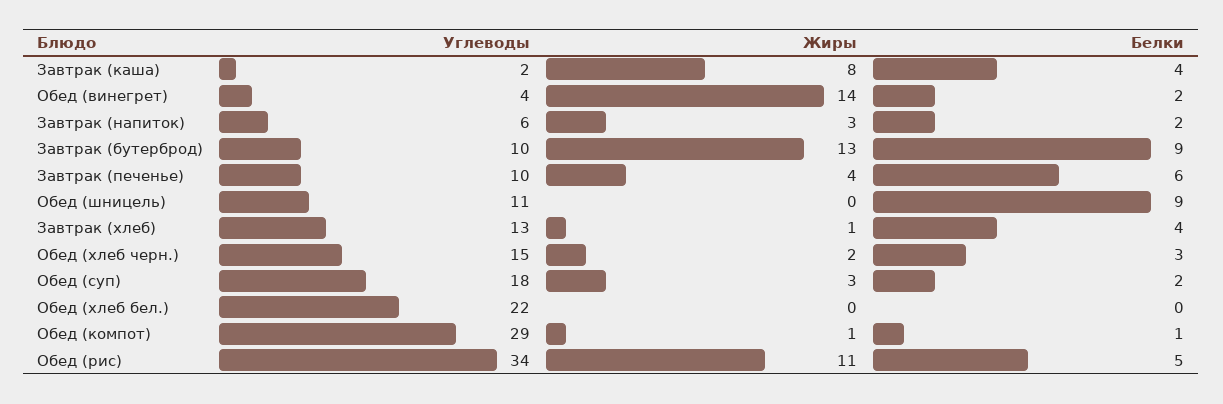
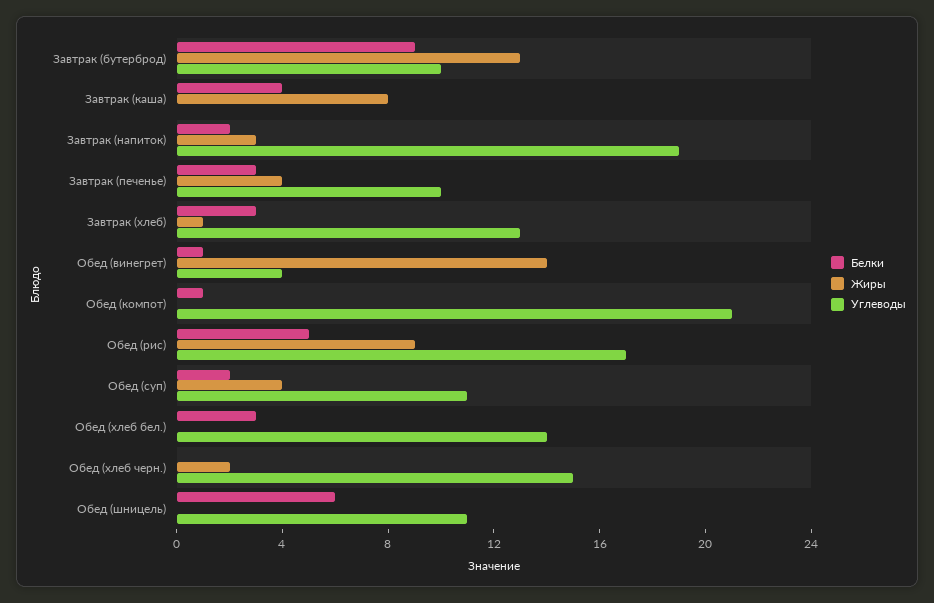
Углеводы, Завтрак (каша): 2 -> 0
Белки, Обед (винегрет): 2 -> 1
Углеводы, Завтрак (напиток): 6 -> 19
Белки, Завтрак (печенье): 6 -> 3
Белки, Обед (шницель): 9 -> 6
Белки, Завтрак (хлеб): 4 -> 3
Белки, Обед (хлеб черн.): 3 -> 0
Углеводы, Обед (суп): 18 -> 11
Жиры, Обед (суп): 3 -> 4
Углеводы, Обед (хлеб бел.): 22 -> 14
Белки, Обед (хлеб бел.): 0 -> 3
Углеводы, Обед (компот): 29 -> 21
Жиры, Обед (компот): 1 -> 0
Углеводы, Обед (рис): 34 -> 17
Жиры, Обед (рис): 11 -> 9

